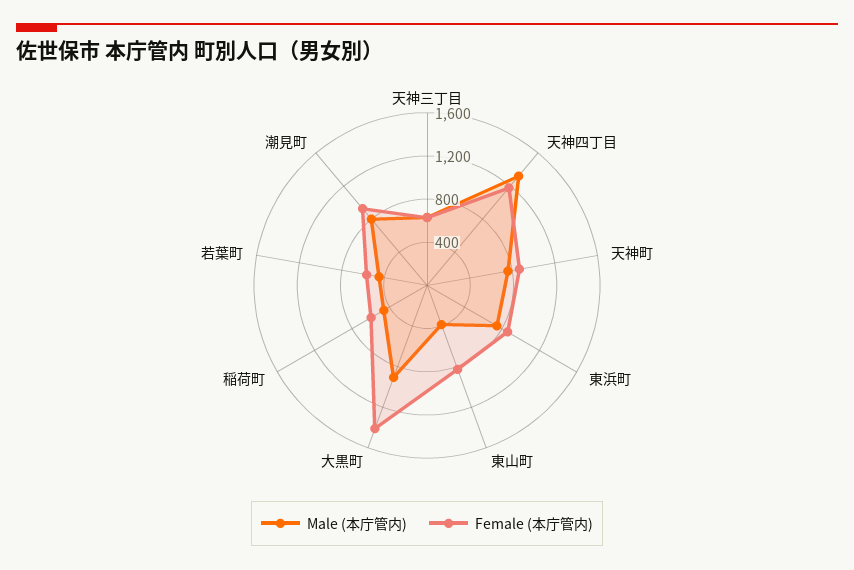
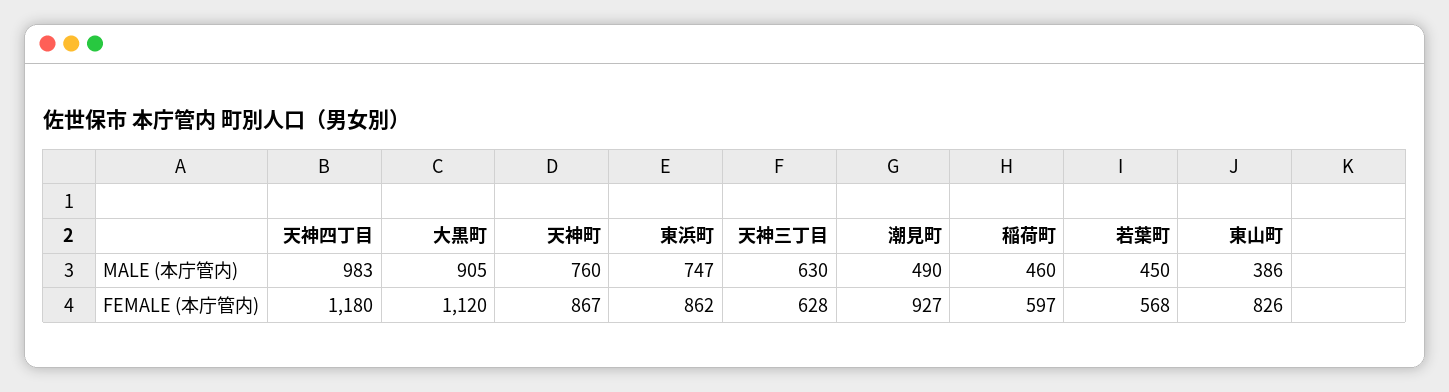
Male (本庁管内), 天神四丁目: 1300 -> 983
Female (本庁管内), 大黒町: 1400 -> 1120
Male (本庁管内), 潮見町: 800 -> 490

